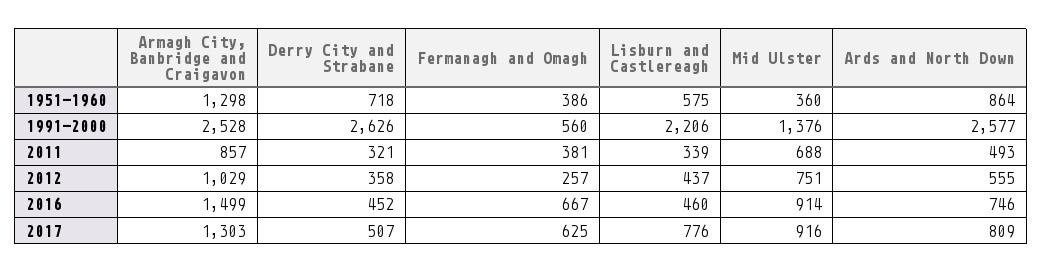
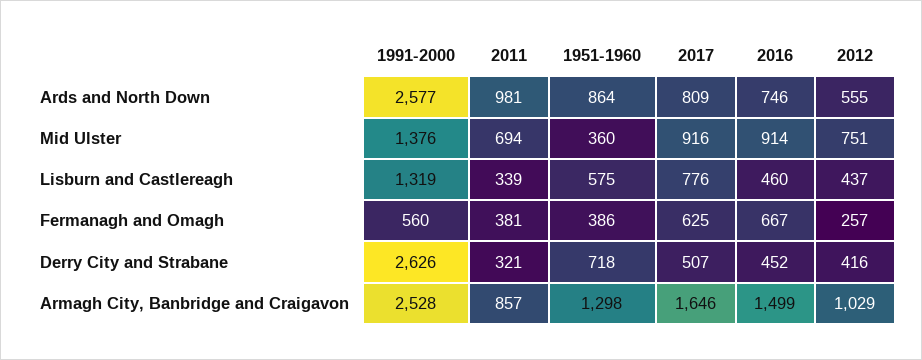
Lisburn and Castlereagh, 1991-2000: 2206 -> 1319
Mid Ulster, 2011: 688 -> 694
Ards and North Down, 2011: 493 -> 981
Derry City and Strabane, 2012: 358 -> 416
Armagh City, Banbridge and Craigavon, 2017: 1303 -> 1646

